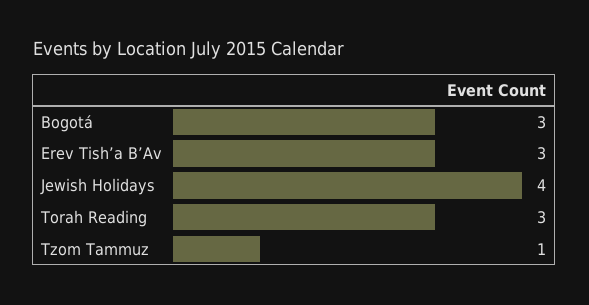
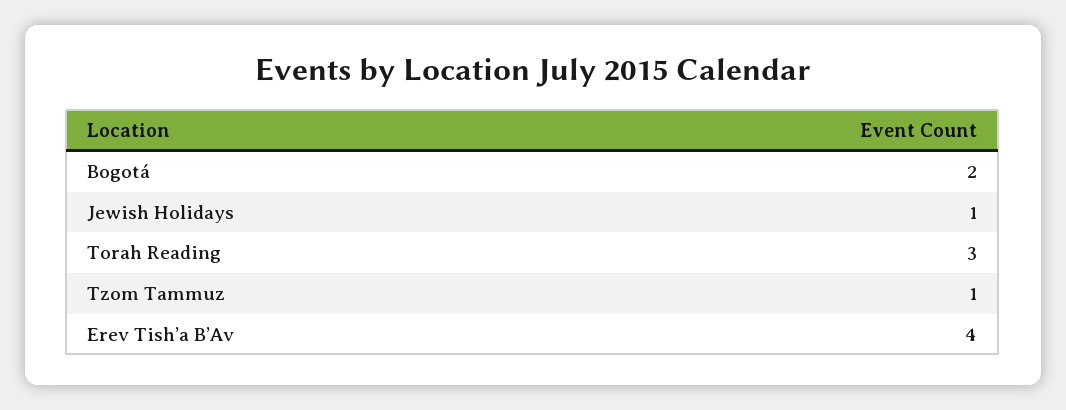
Bogotá: 3 -> 2
Erev Tish’a B’Av: 3 -> 4
Jewish Holidays: 4 -> 1

